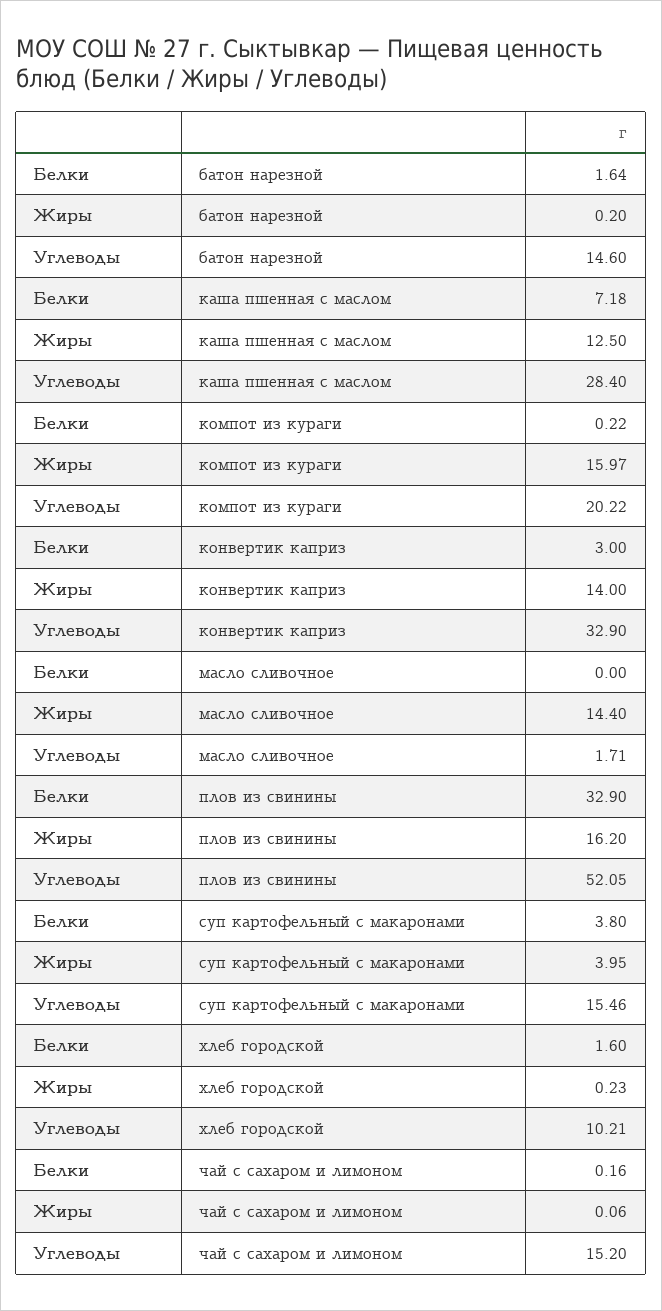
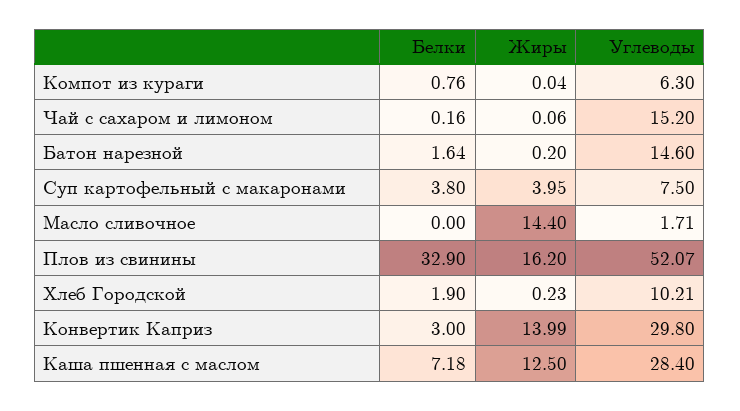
Белки, компот из кураги: 0.22 -> 0.76
Жиры, компот из кураги: 15.97 -> 0.04
Углеводы, компот из кураги: 20.22 -> 6.3
Жиры, конвертик каприз: 14 -> 13.99
Углеводы, конвертик каприз: 32.9 -> 29.8
Углеводы, плов из свинины: 52.05 -> 52.07
Углеводы, суп картофельный с макаронами: 15.46 -> 7.5
Белки, хлеб городской: 1.6 -> 1.9

